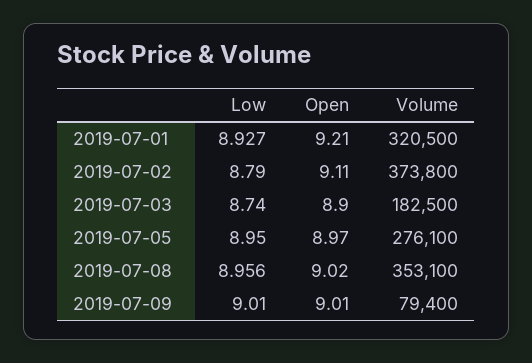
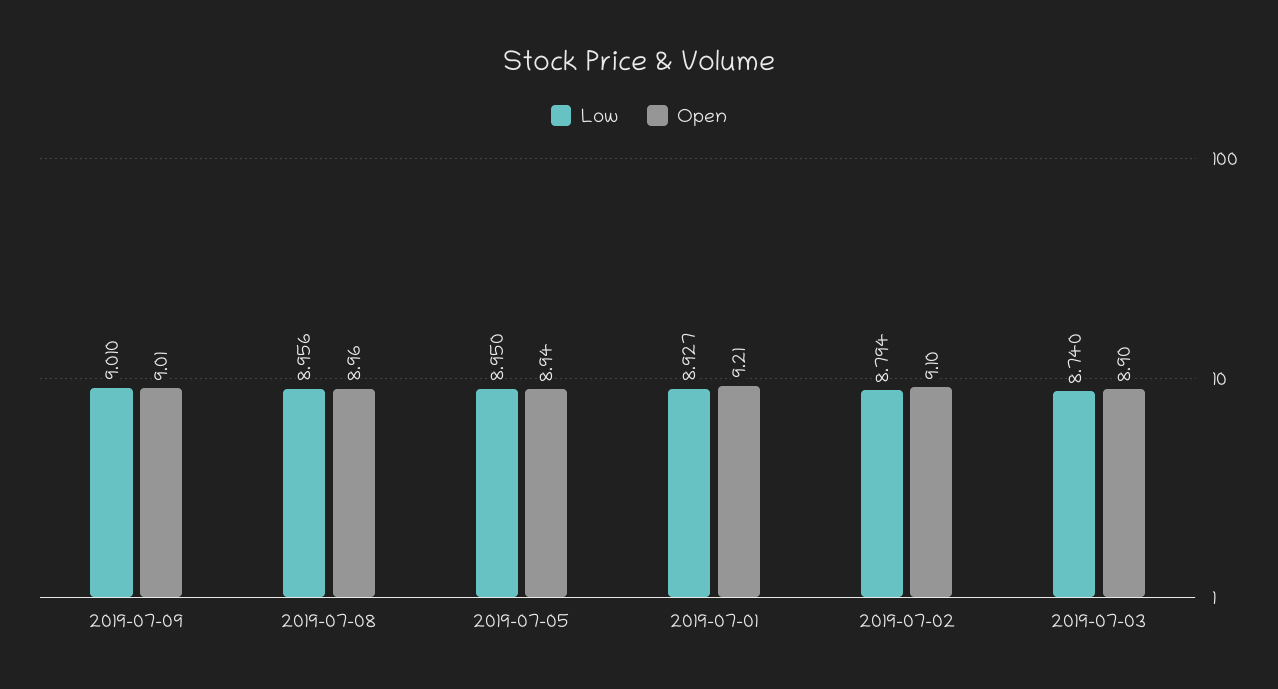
Volume, 2019-07-01: 320500 -> none
Low, 2019-07-02: 8.79 -> 8.794
Open, 2019-07-02: 9.11 -> 9.1
Volume, 2019-07-02: 373800 -> none
Volume, 2019-07-03: 182500 -> none
Open, 2019-07-05: 8.97 -> 8.94
Volume, 2019-07-05: 276100 -> none
Open, 2019-07-08: 9.02 -> 8.96
Volume, 2019-07-08: 353100 -> none
Volume, 2019-07-09: 79400 -> none

